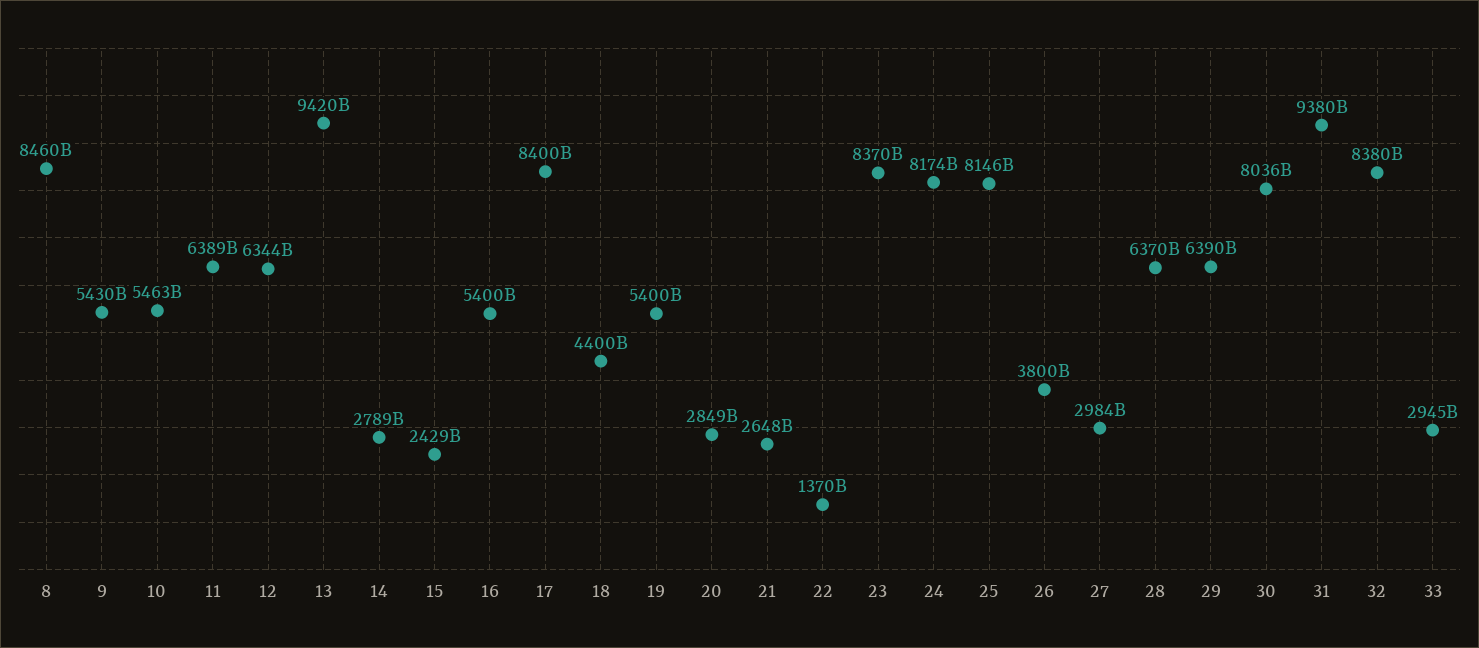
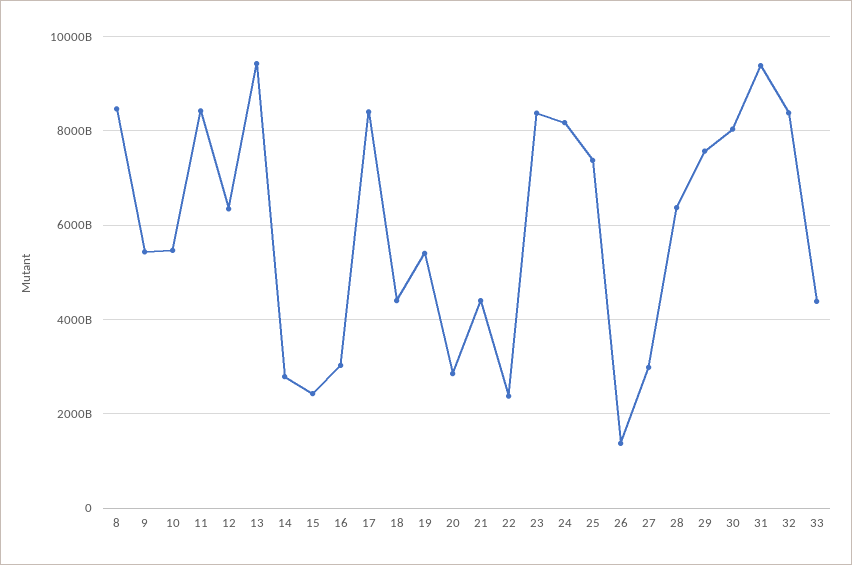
11: 6389000000000 -> 8400000000000
16: 5400000000000 -> 3000000000000
21: 2648000000000 -> 4400000000000
22: 1370000000000 -> 2400000000000
25: 8146000000000 -> 7400000000000
26: 3800000000000 -> 1400000000000
29: 6390000000000 -> 7600000000000
33: 2945000000000 -> 4400000000000

